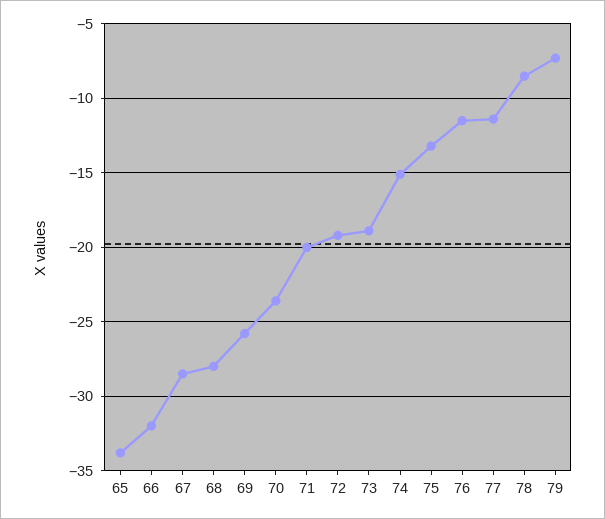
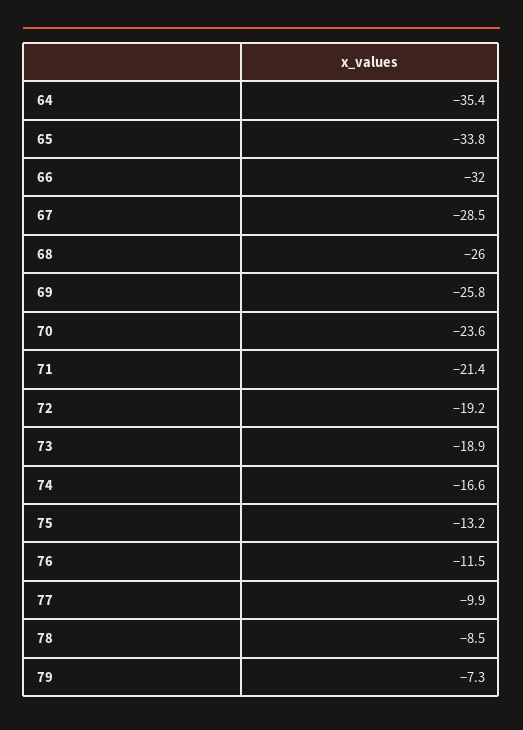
68: -28 -> -26
71: -20 -> -21.4
74: -15 -> -16.6
77: -11.5 -> -9.9
64: none -> -35.4

